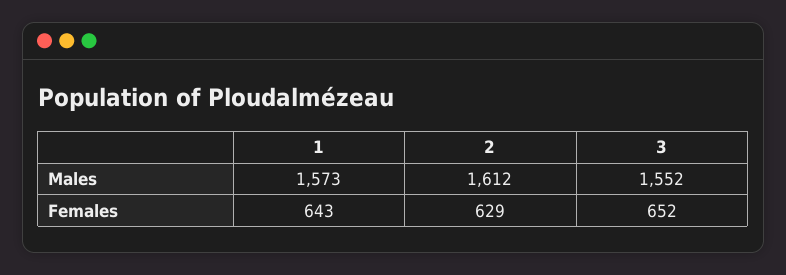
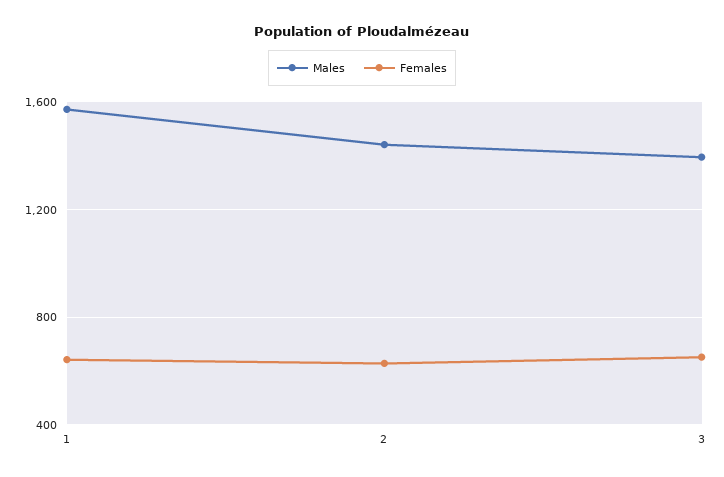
Males, 2: 1612 -> 1450
Males, 3: 1552 -> 1400

